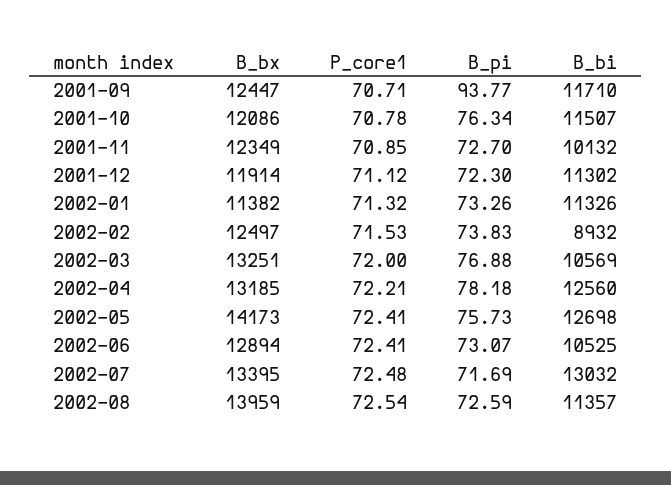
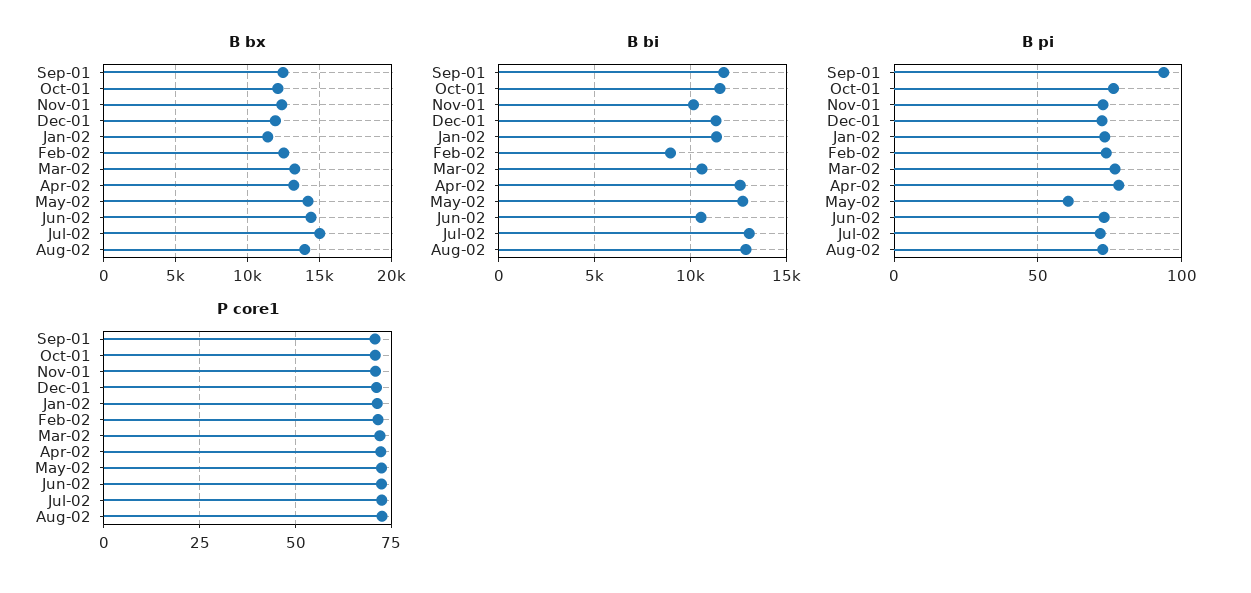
B_pi, 2002-05: 75.73 -> 60
B_bx, 2002-06: 12894 -> 14500
B_bx, 2002-07: 13395 -> 15000
B_bi, 2002-08: 11357 -> 13000

